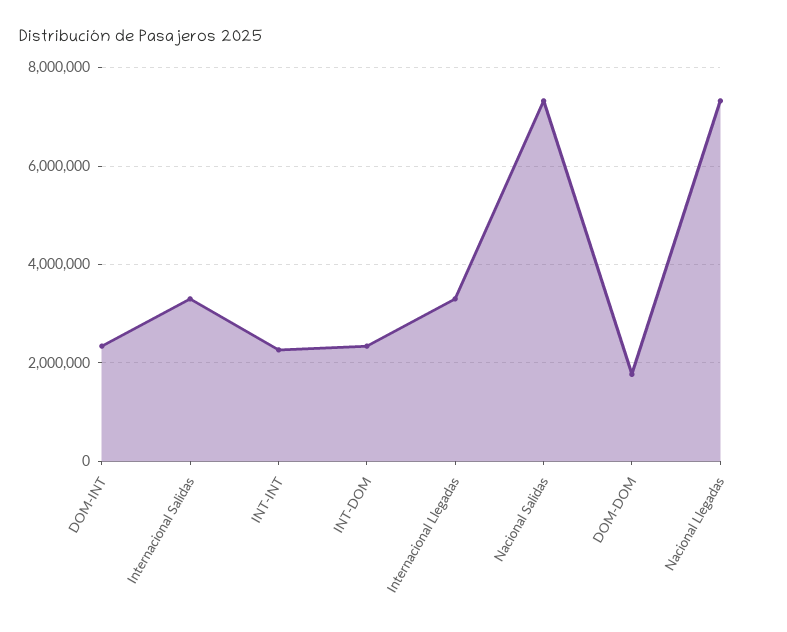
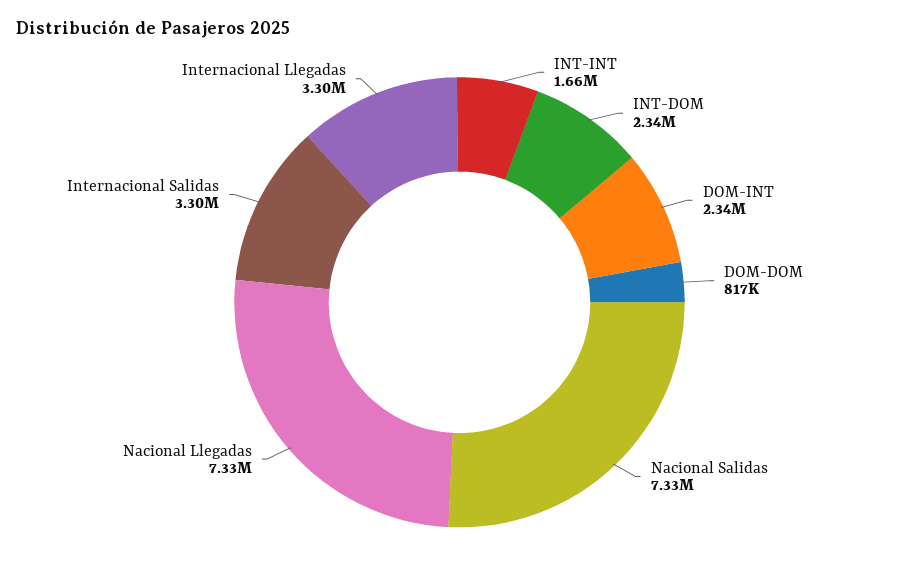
INT-INT: 2200000 -> 1660000
DOM-DOM: 1800000 -> 817000

